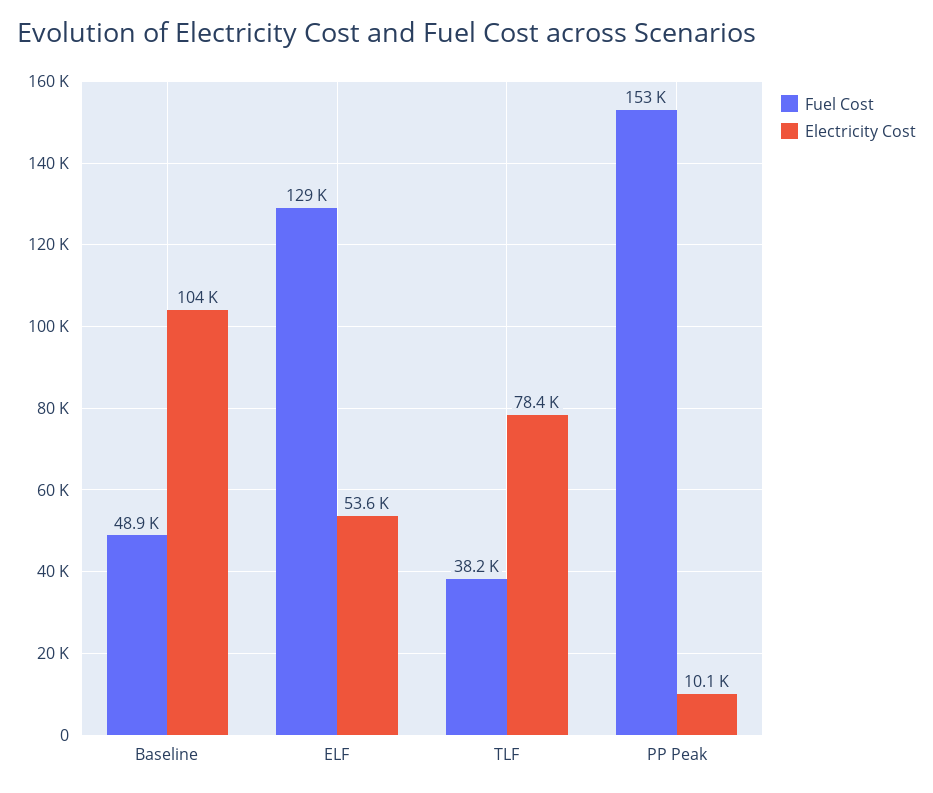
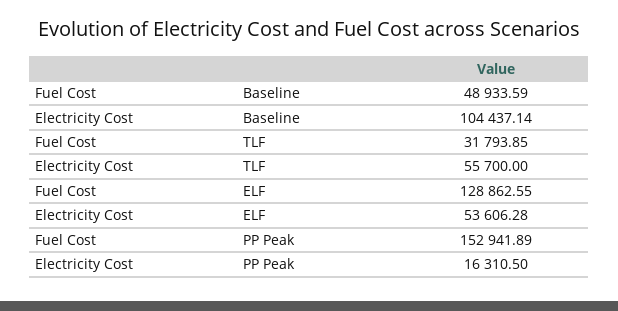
Fuel Cost, TLF: 38200 -> 31793.85
Electricity Cost, TLF: 78400 -> 55700
Electricity Cost, PP Peak: 10100 -> 16310.5

